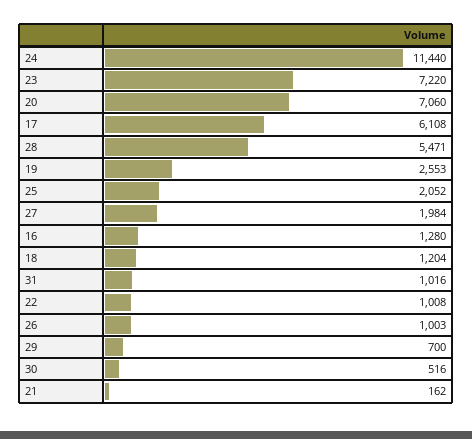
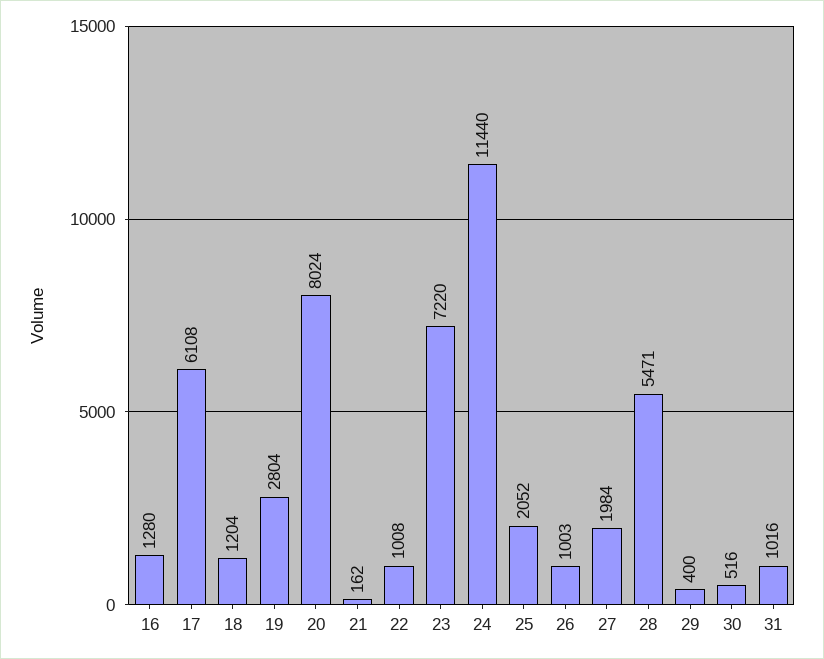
20: 7060 -> 8024
19: 2553 -> 2804
29: 700 -> 400

